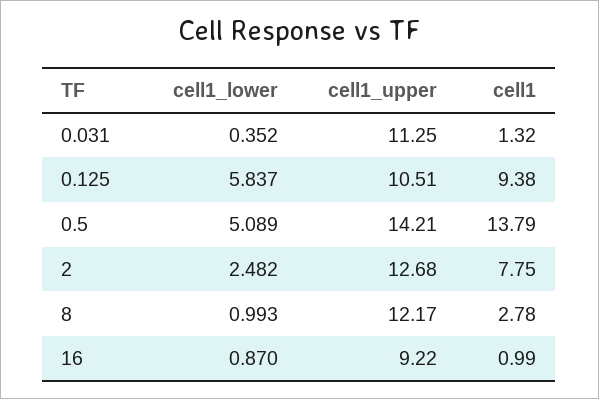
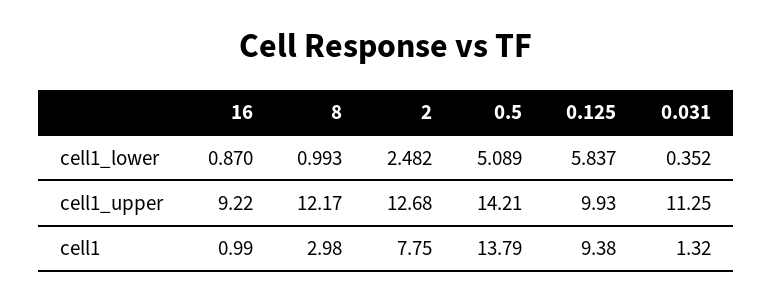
cell1_upper, 0.125: 10.51 -> 9.93
cell1, 8: 2.78 -> 2.98

